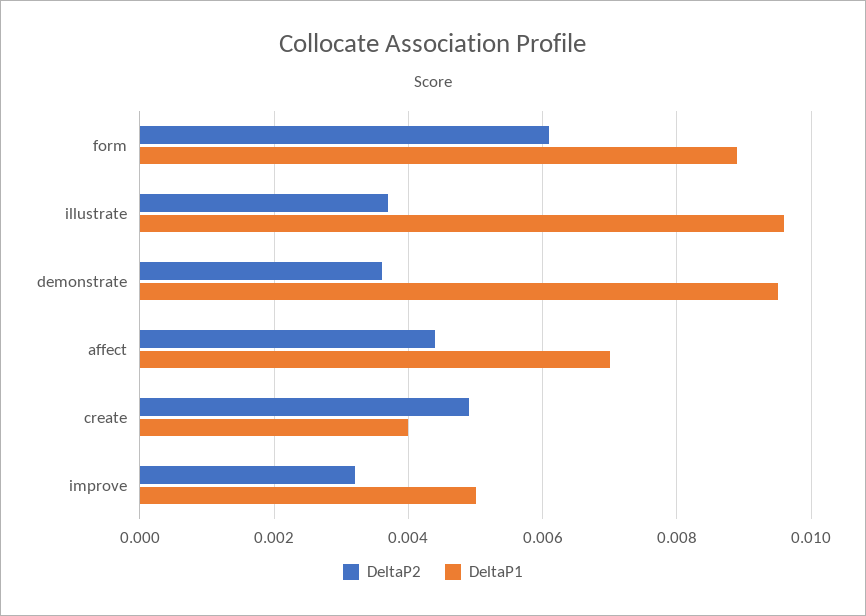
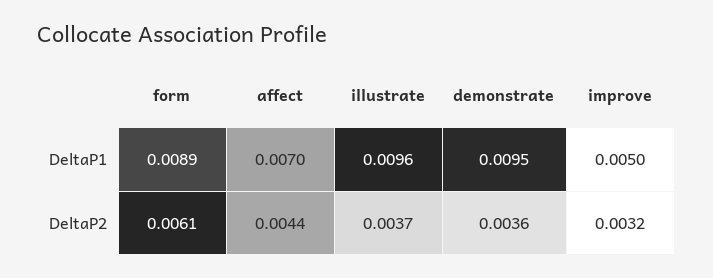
DeltaP2, create: 0.005 -> none
DeltaP1, create: 0.004 -> none

